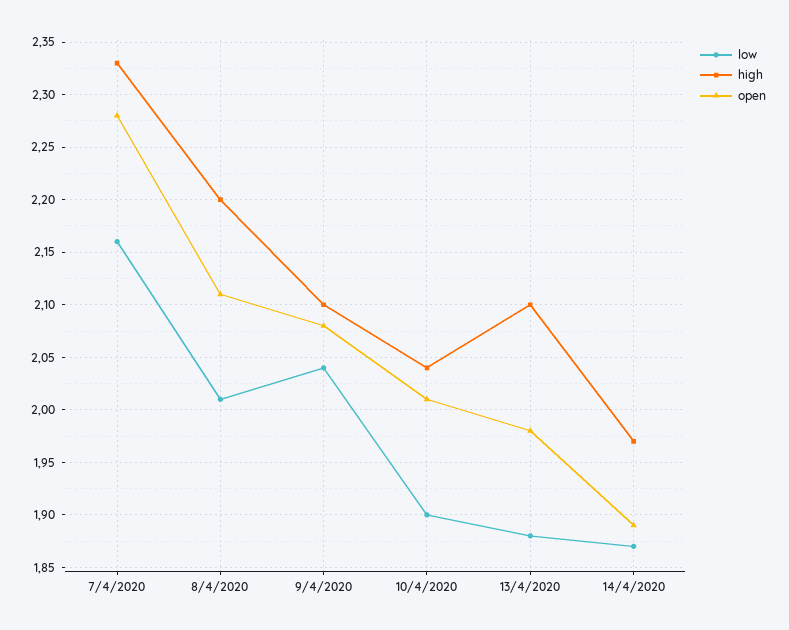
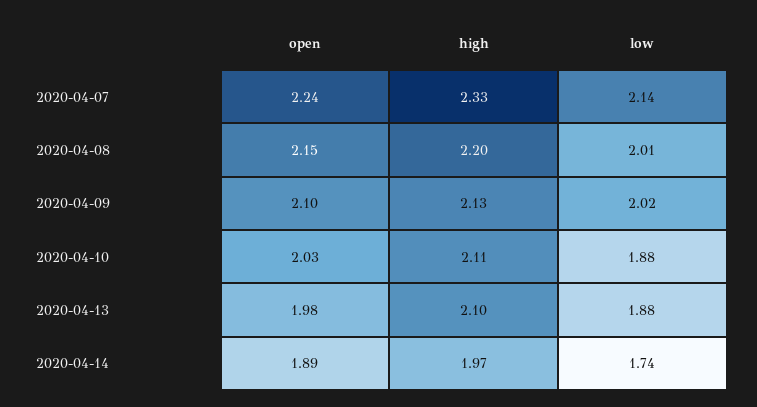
low, 7/4/2020: 2.16 -> 2.14
open, 7/4/2020: 2.28 -> 2.24
open, 8/4/2020: 2.11 -> 2.15
low, 9/4/2020: 2.04 -> 2.02
high, 9/4/2020: 2.1 -> 2.13
open, 9/4/2020: 2.08 -> 2.1
low, 10/4/2020: 1.9 -> 1.88
high, 10/4/2020: 2.04 -> 2.11
open, 10/4/2020: 2.01 -> 2.03
low, 14/4/2020: 1.87 -> 1.74

